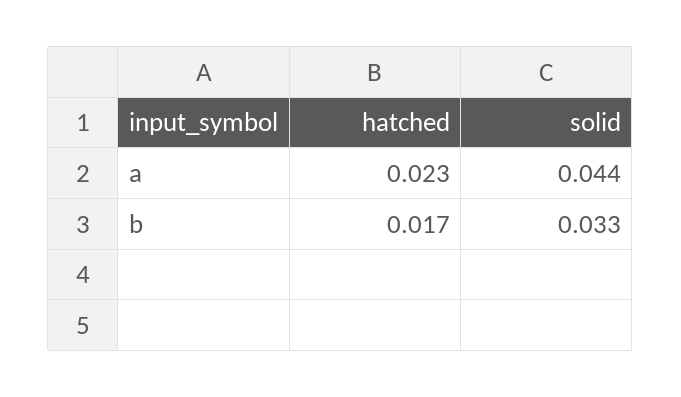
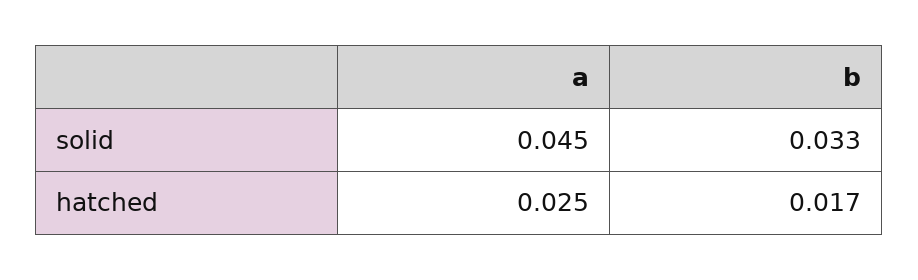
hatched, a: 0.023 -> 0.025
solid, a: 0.044 -> 0.045

